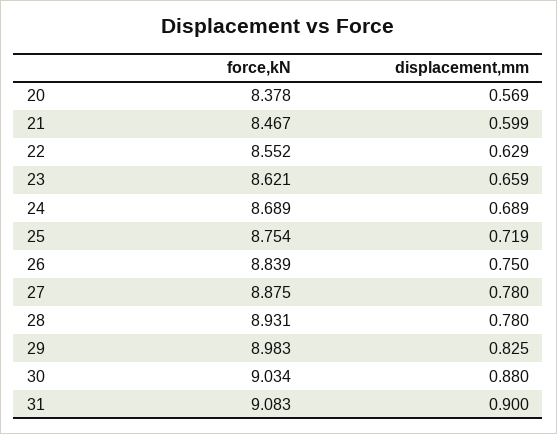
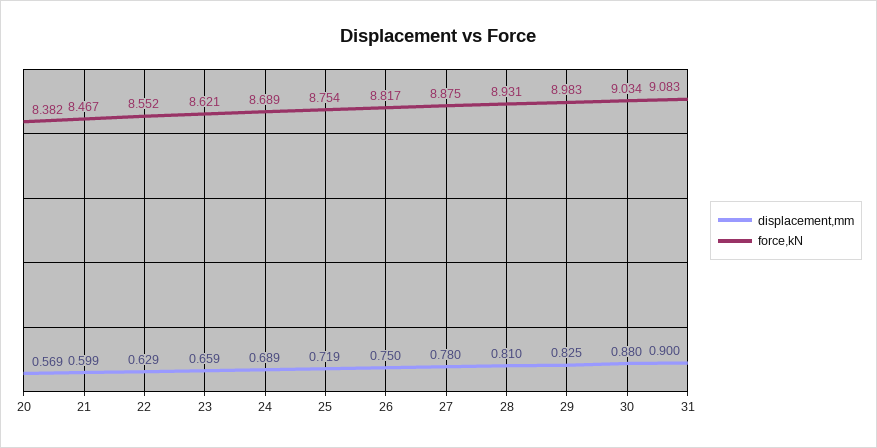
force,kN, 20: 8.378 -> 8.382
force,kN, 26: 8.839 -> 8.817
displacement,mm, 28: 0.78 -> 0.81

